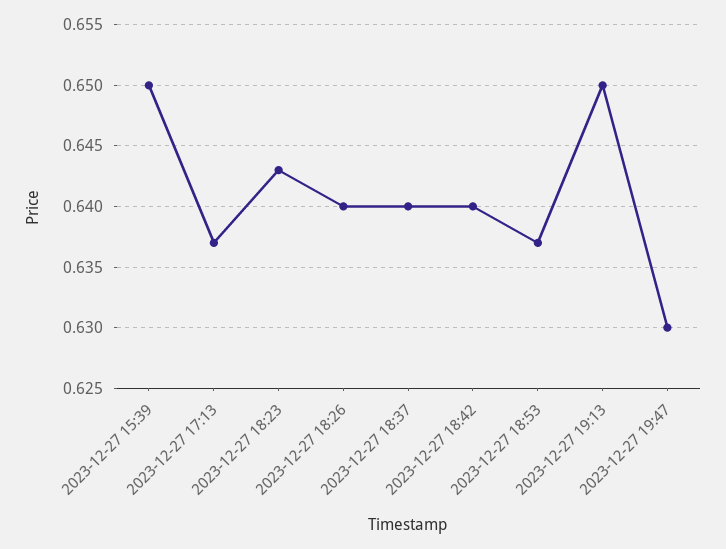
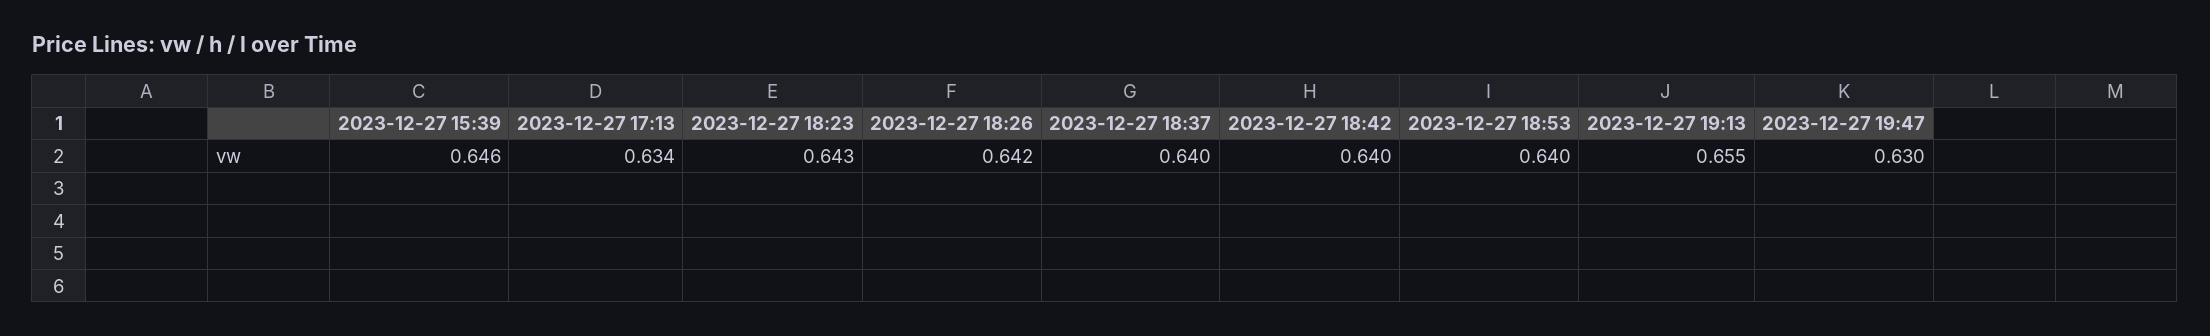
2023-12-27 15:39: 0.65 -> 0.646
2023-12-27 17:13: 0.637 -> 0.634
2023-12-27 18:26: 0.64 -> 0.642
2023-12-27 18:53: 0.637 -> 0.64
2023-12-27 19:13: 0.65 -> 0.655

